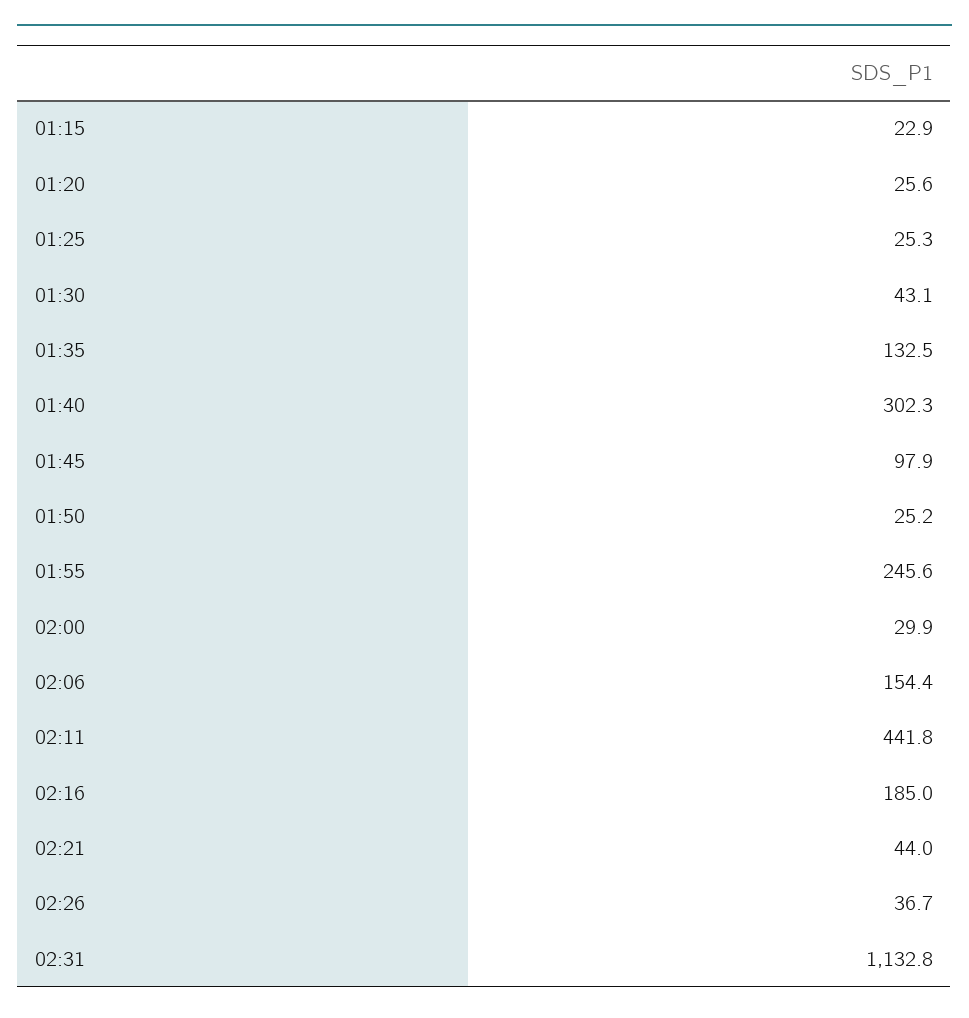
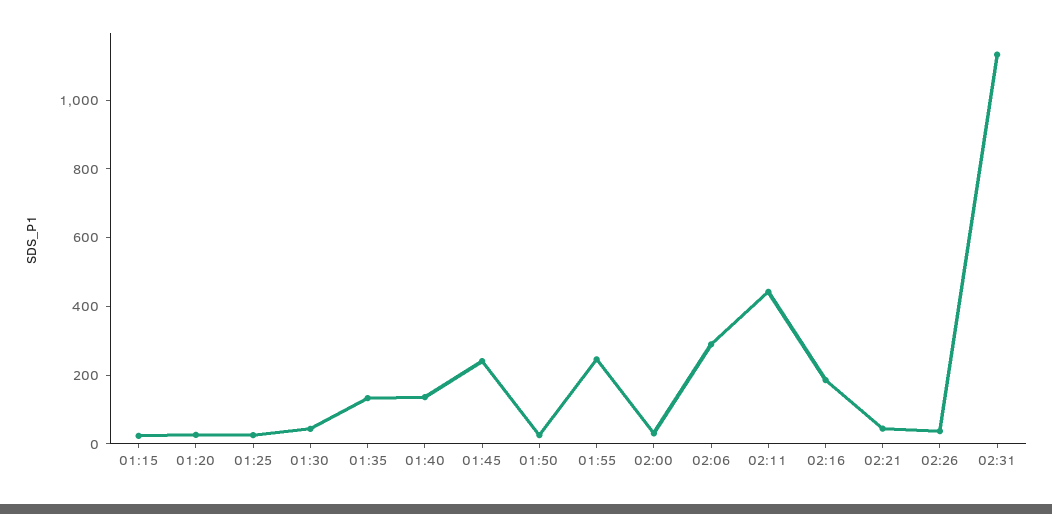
01:40: 302.3 -> 150
01:45: 97.9 -> 250
02:06: 154.4 -> 300

